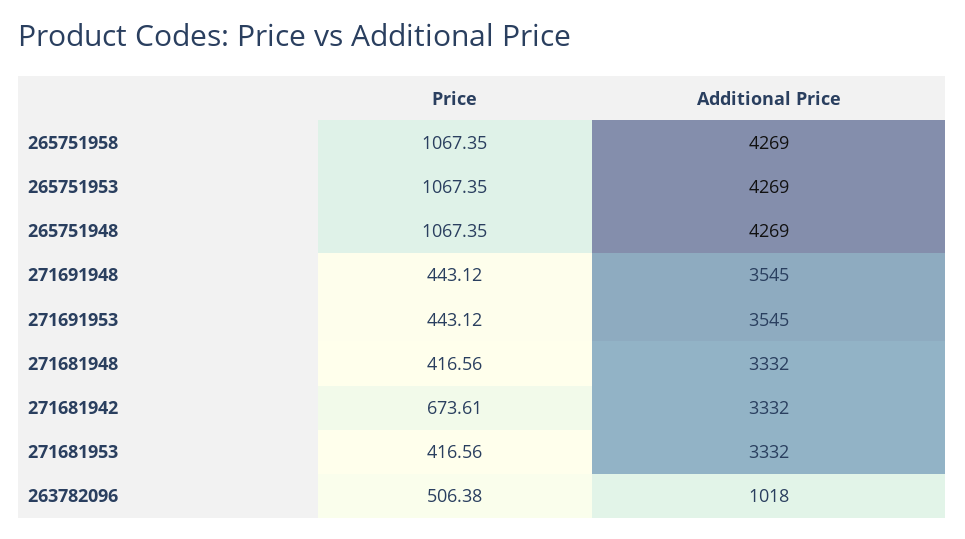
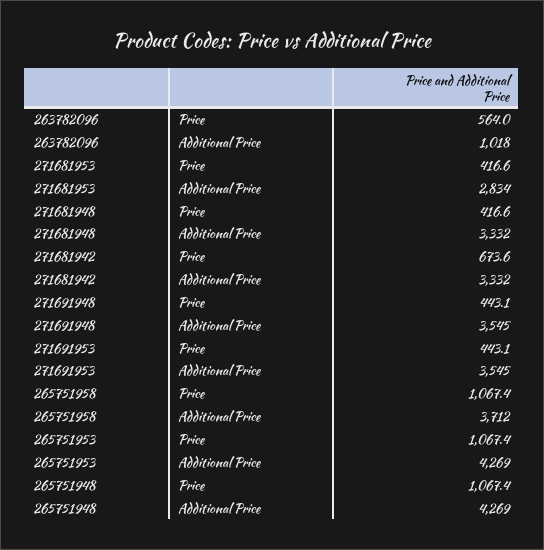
Additional Price, 265751958: 4269 -> 3712
Additional Price, 271681953: 3332 -> 2834
Price, 263782096: 506.38 -> 564

